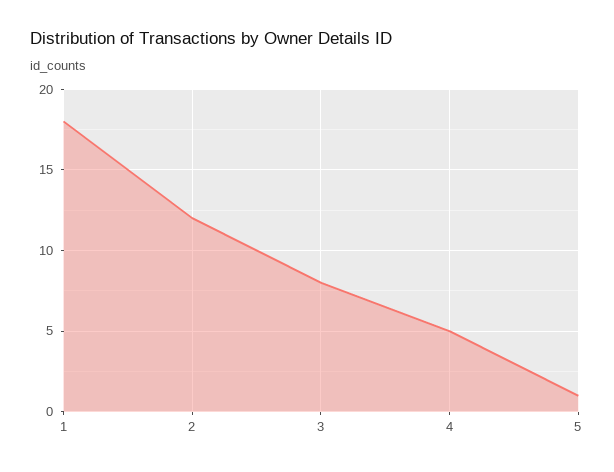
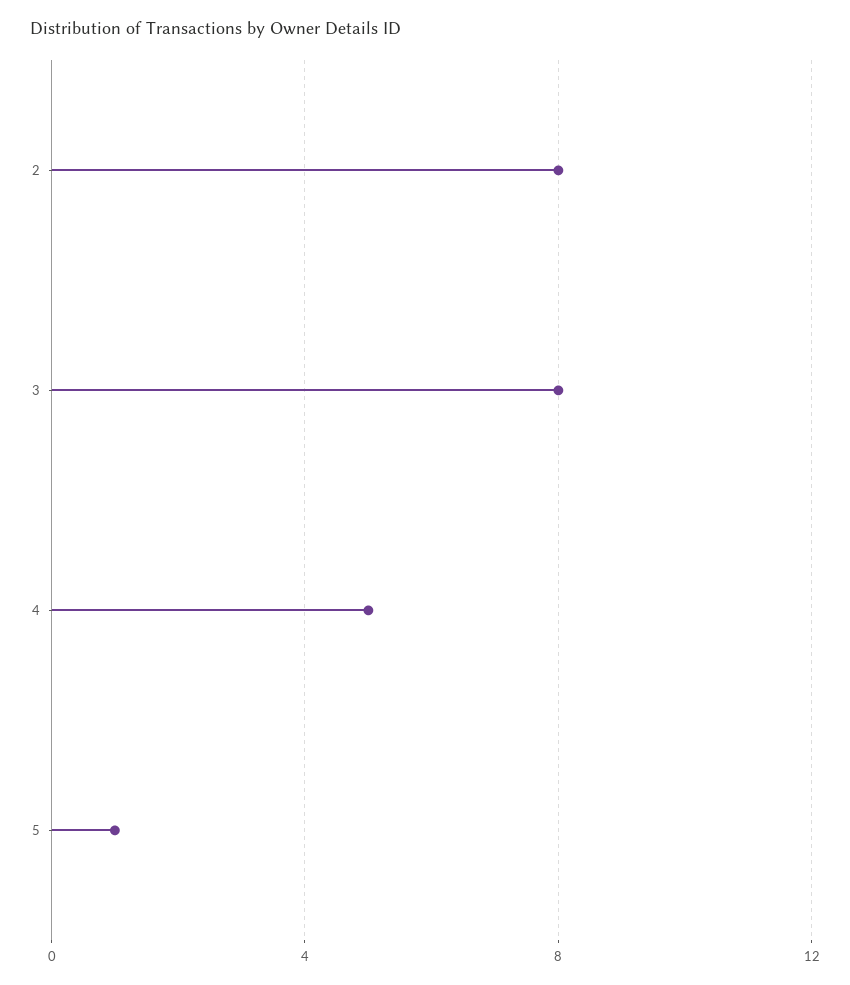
1: 18 -> none
2: 12 -> 8

